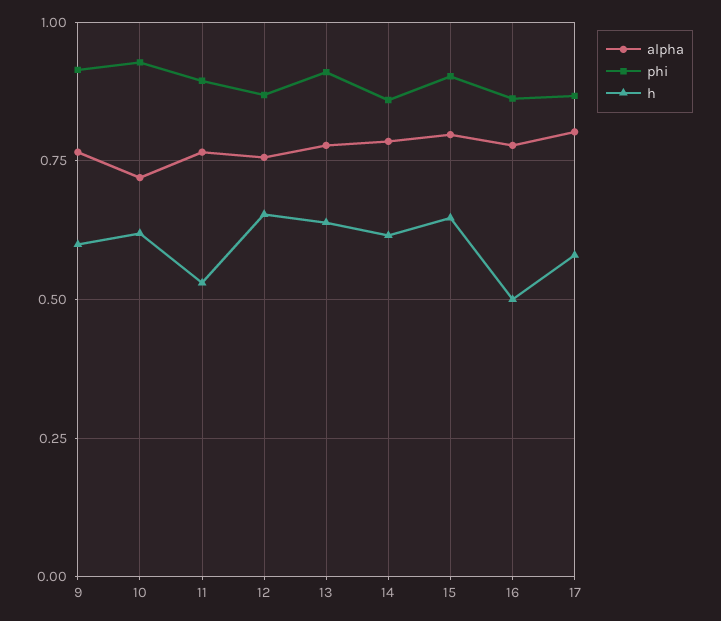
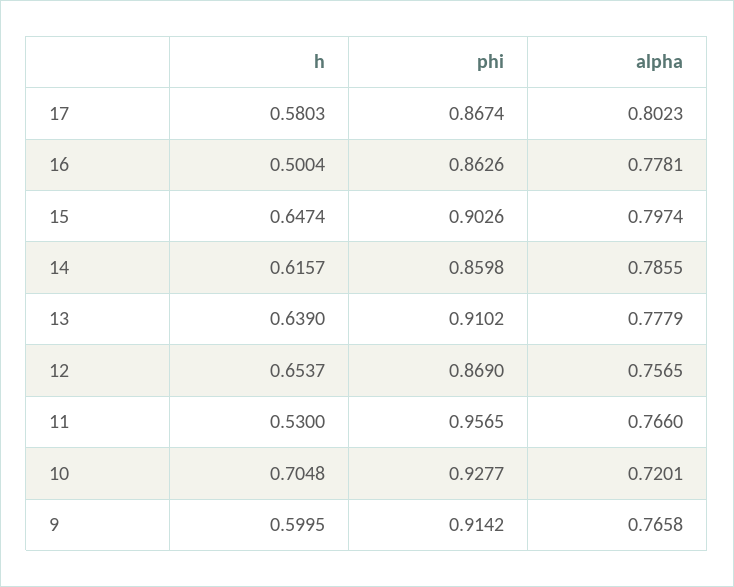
h, 10: 0.625 -> 0.7048
phi, 11: 0.9 -> 0.9565

